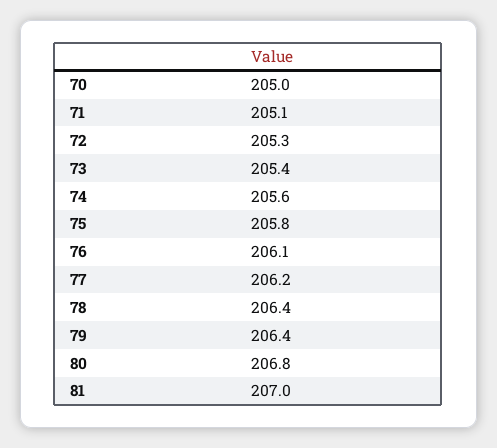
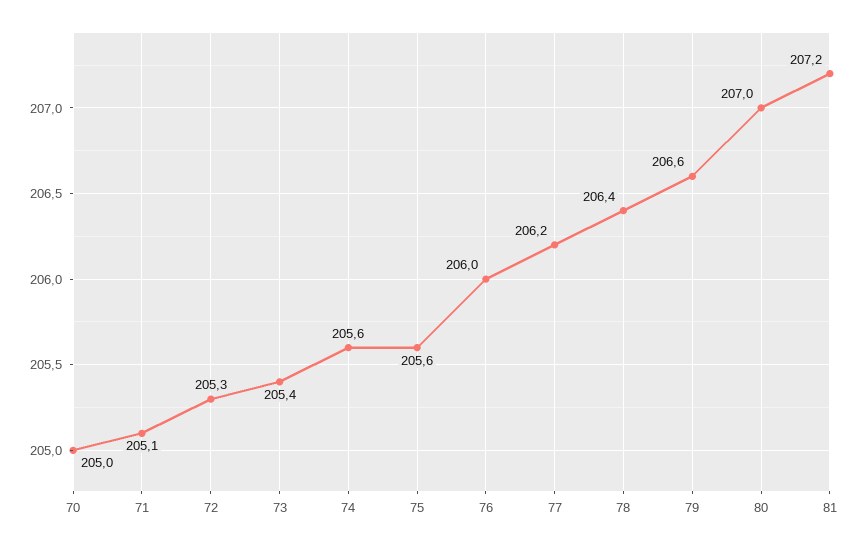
75: 205.8 -> 205.6
76: 206.1 -> 206
79: 206.4 -> 206.6
80: 206.8 -> 207
81: 207 -> 207.2

